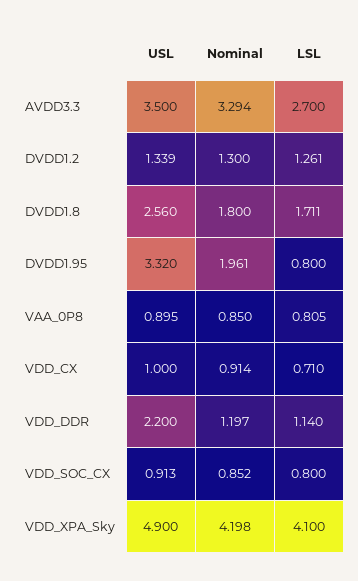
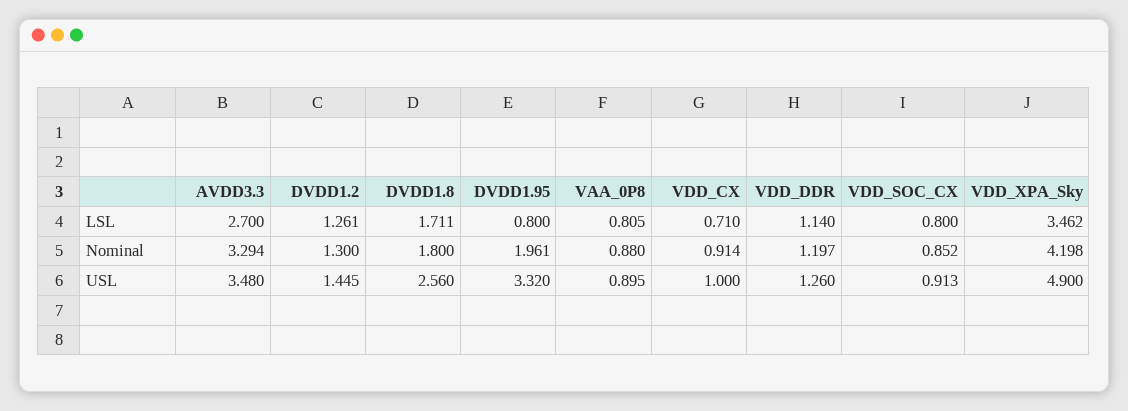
USL, AVDD3.3: 3.5 -> 3.48
USL, DVDD1.2: 1.339 -> 1.445
Nominal, VAA_0P8: 0.85 -> 0.88
USL, VDD_DDR: 2.2 -> 1.26
LSL, VDD_XPA_Sky: 4.1 -> 3.462

